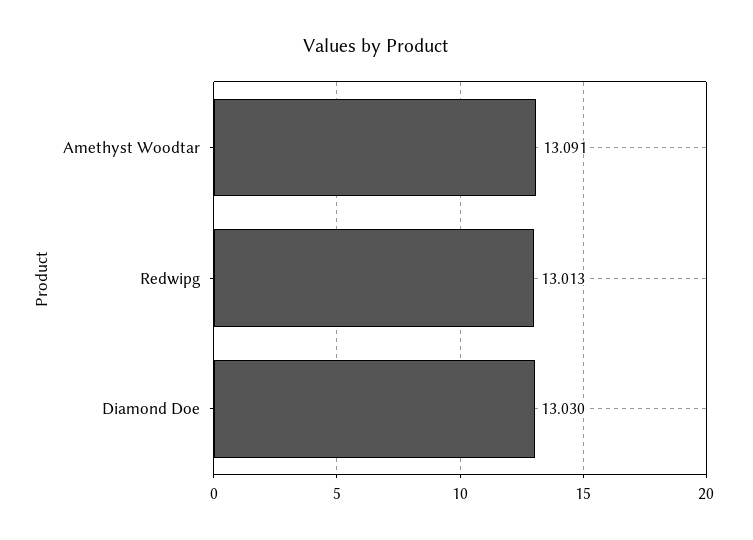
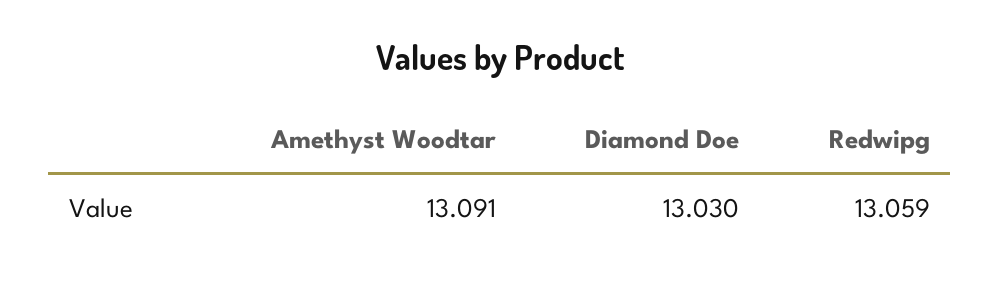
Redwipg: 13.013 -> 13.059

